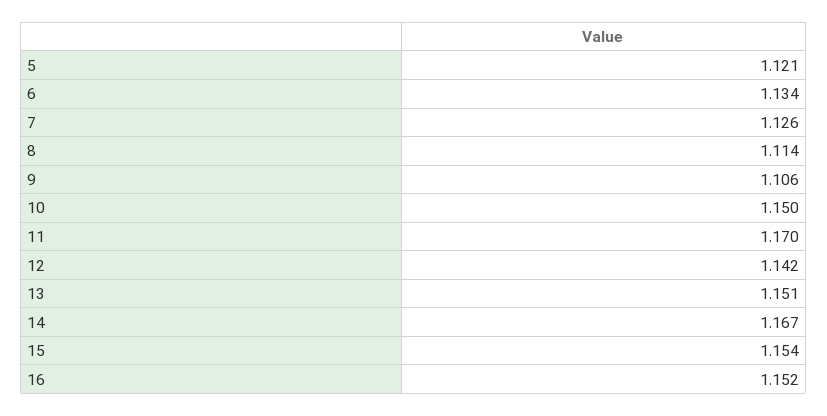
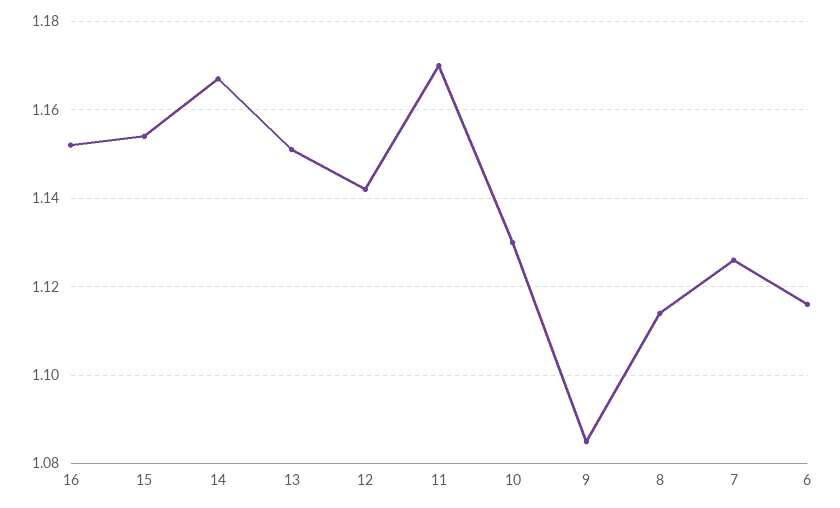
5: 1.121 -> none
6: 1.134 -> 1.115
9: 1.106 -> 1.085
10: 1.15 -> 1.13

